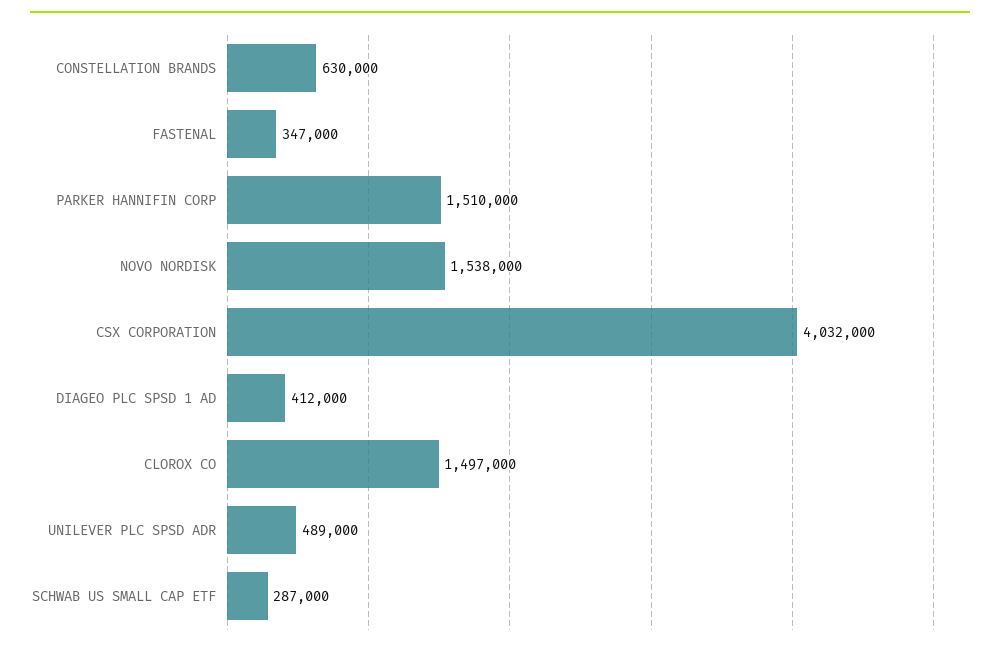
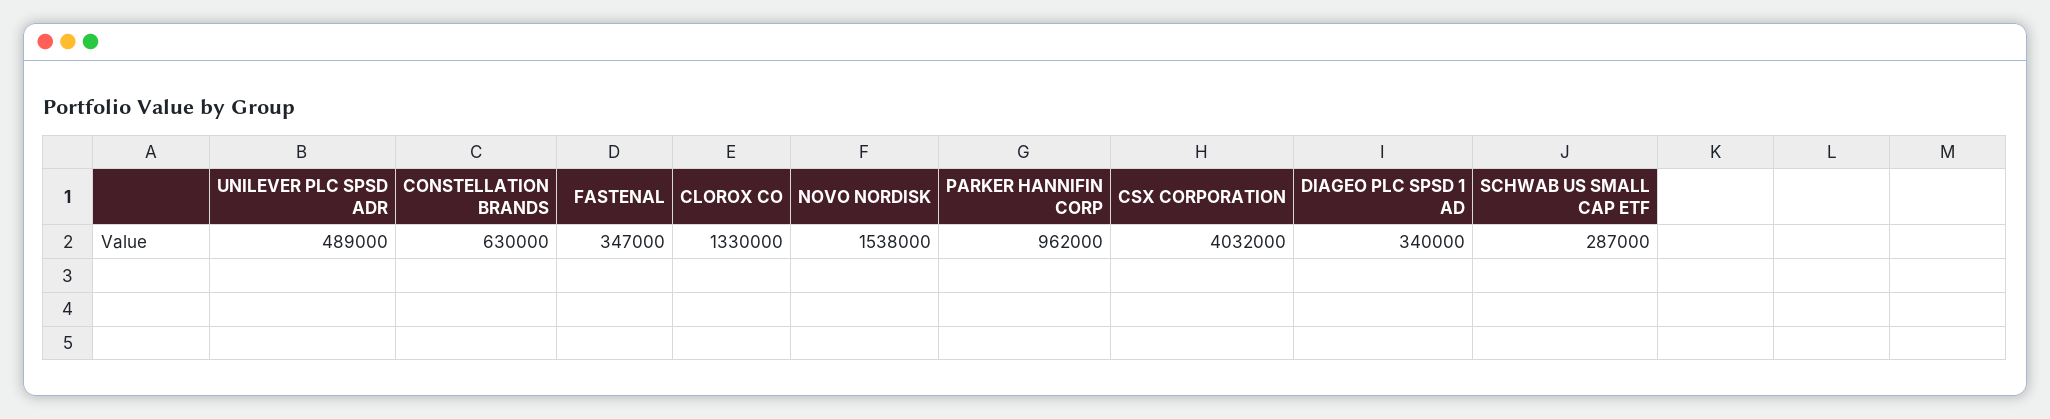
PARKER HANNIFIN CORP: 1510000 -> 962000
DIAGEO PLC SPSD 1 AD: 412000 -> 340000
CLOROX CO: 1497000 -> 1330000

